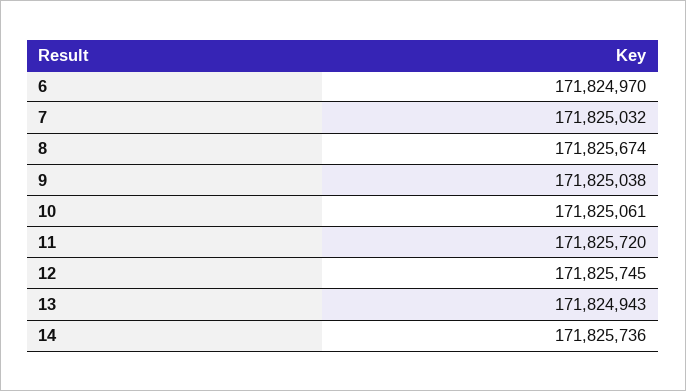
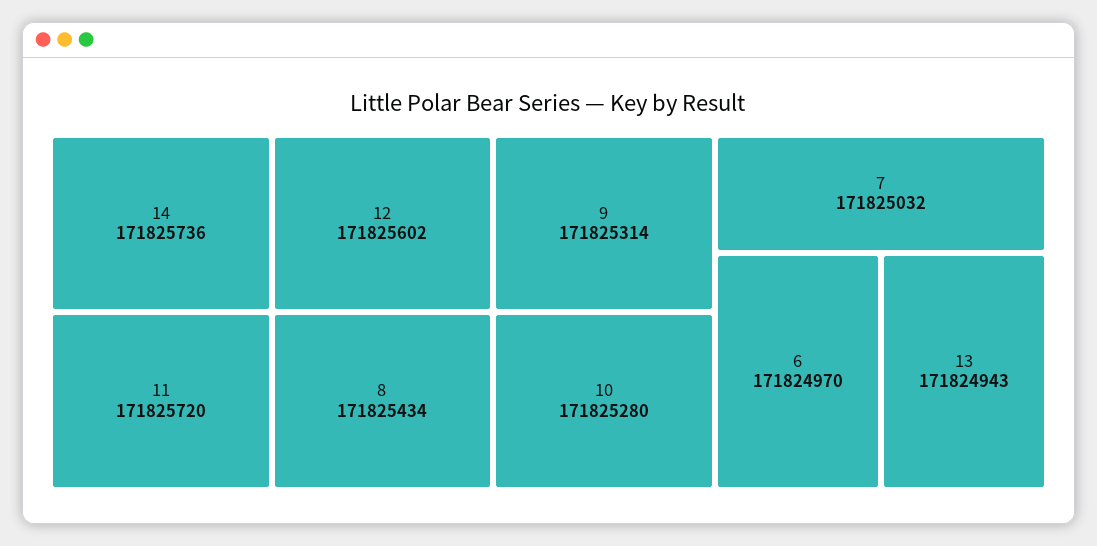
8: 171825674 -> 171825434
9: 171825038 -> 171825314
10: 171825061 -> 171825280
12: 171825745 -> 171825602

